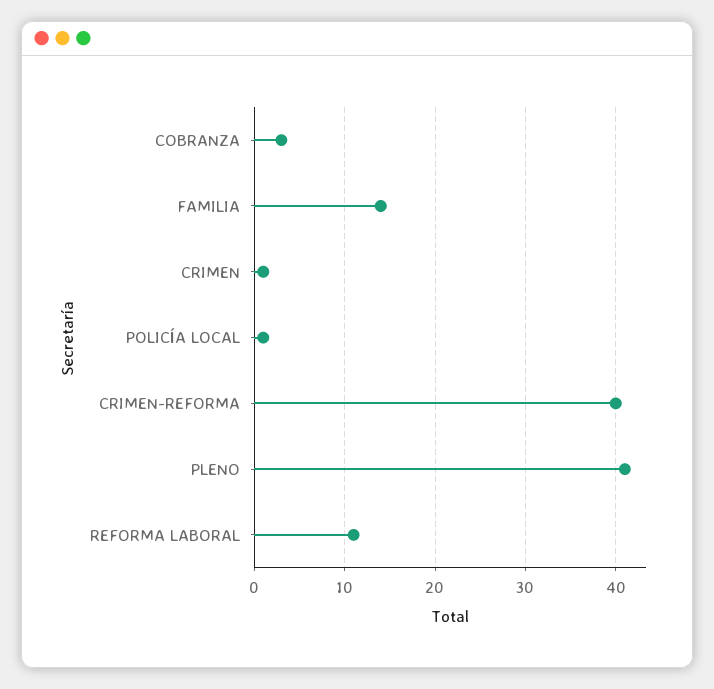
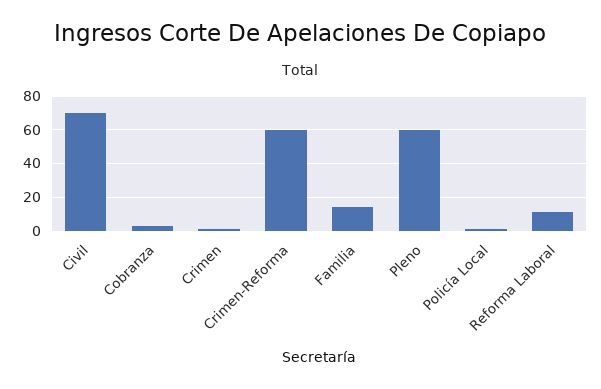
CRIMEN-REFORMA: 40 -> 60
PLENO: 41 -> 60
Civil: none -> 70

